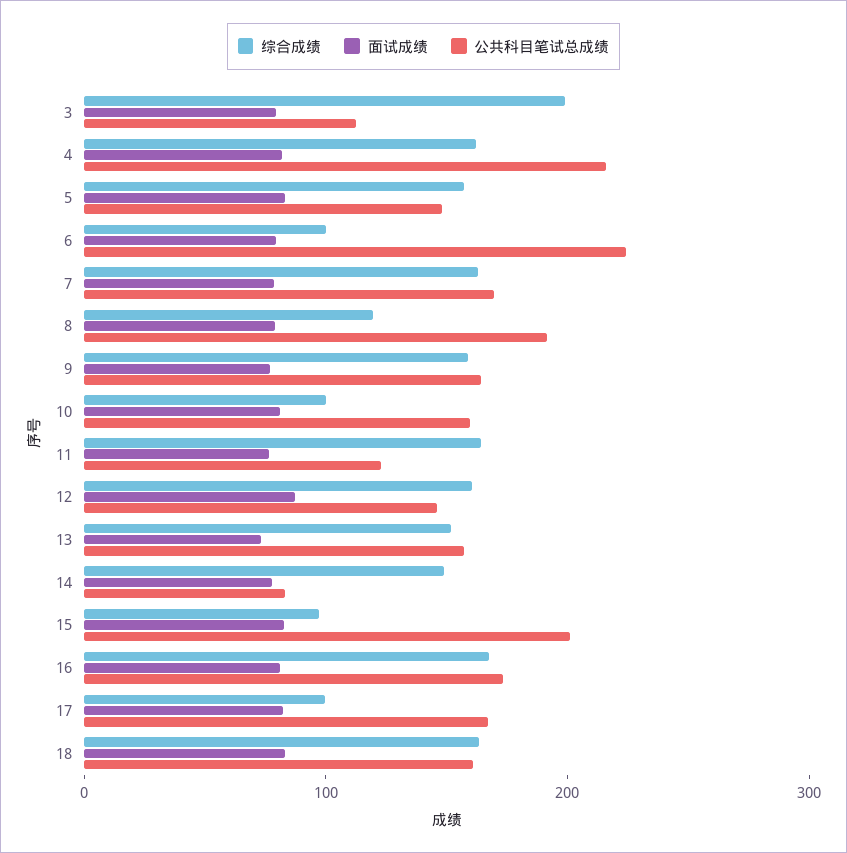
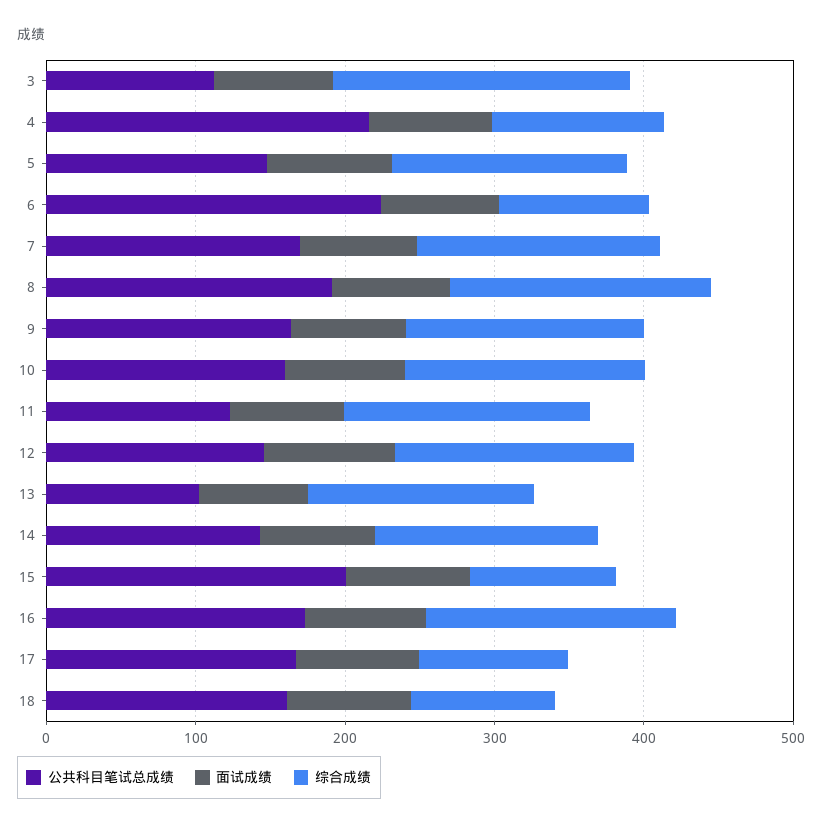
综合成绩, 4: 160 -> 120
综合成绩, 8: 120 -> 180
综合成绩, 10: 100 -> 160
公共科目笔试总成绩, 13: 160 -> 100
公共科目笔试总成绩, 14: 80 -> 140
综合成绩, 18: 160 -> 100

